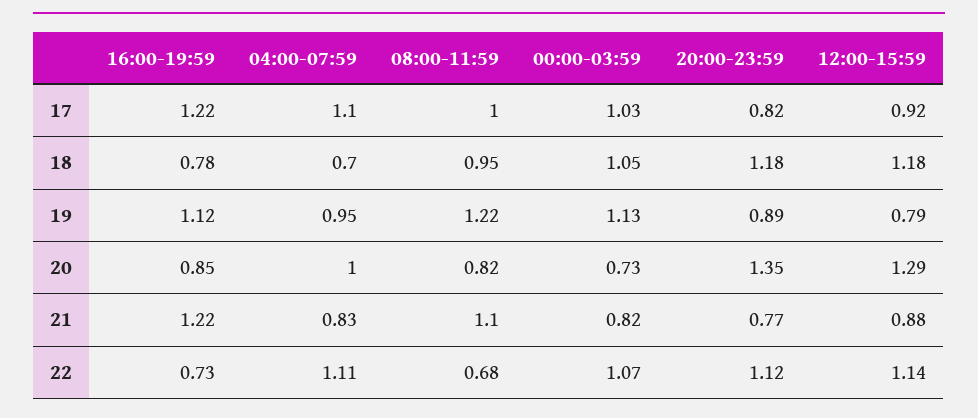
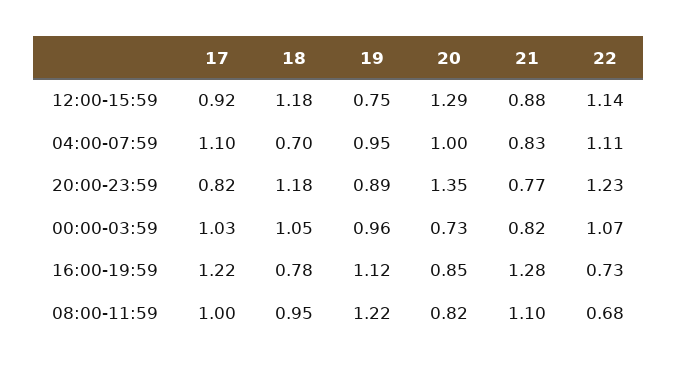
00:00-03:59, 19: 1.13 -> 0.96
12:00-15:59, 19: 0.79 -> 0.75
16:00-19:59, 21: 1.22 -> 1.28
20:00-23:59, 22: 1.12 -> 1.23

